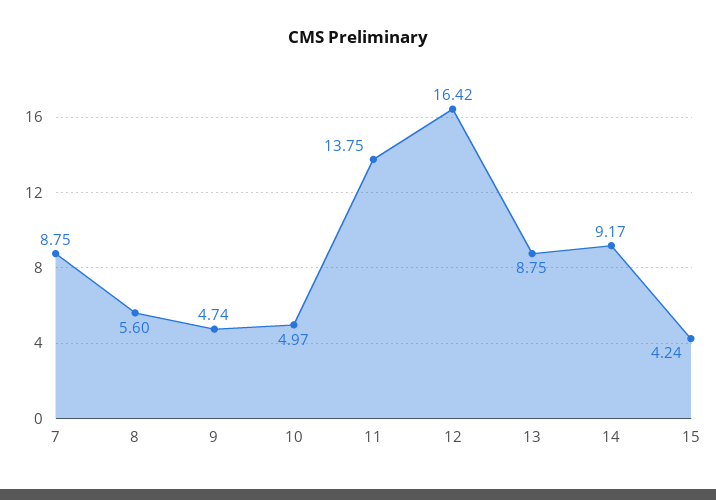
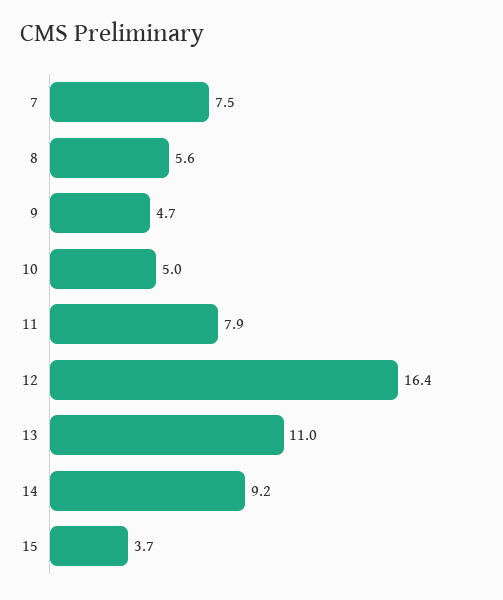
7: 8.75 -> 7.5
11: 13.75 -> 7.9
13: 8.75 -> 11
15: 4.24 -> 3.7

